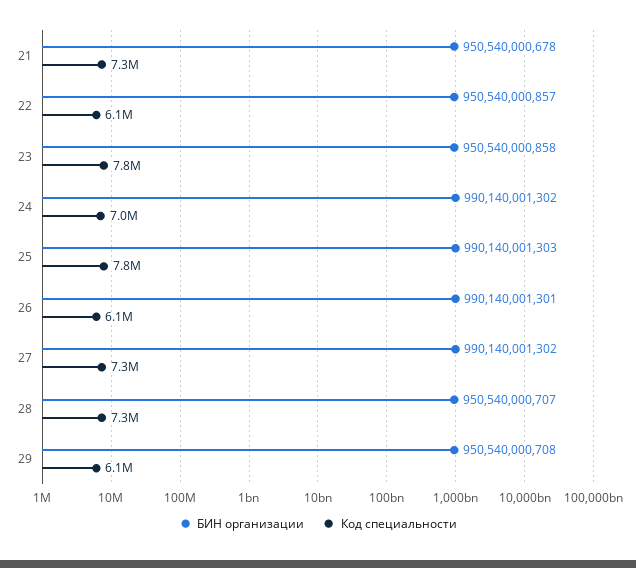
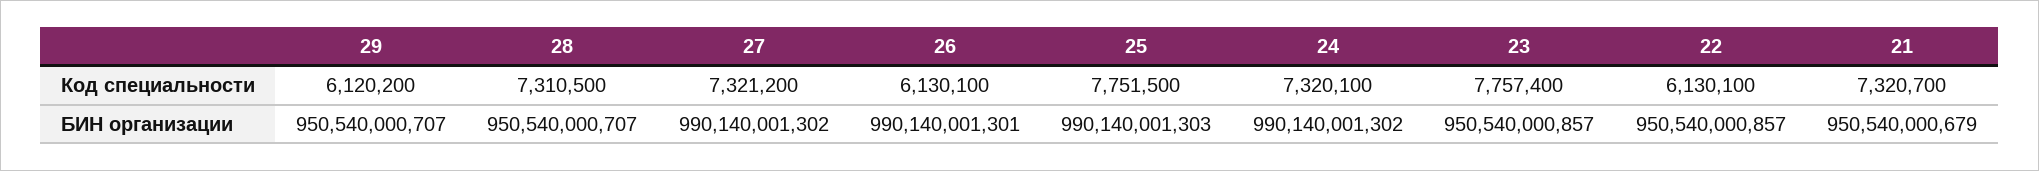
БИН организации, 21: 950540000678 -> 950540000679
БИН организации, 23: 950540000858 -> 950540000857
Код специальности, 24: 7000000 -> 7320100
БИН организации, 29: 950540000708 -> 950540000707

